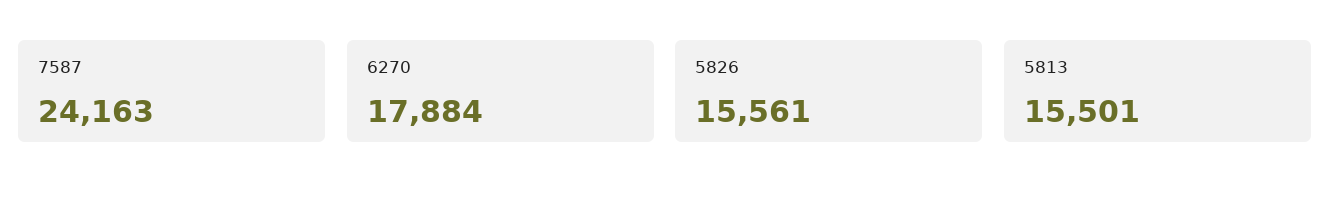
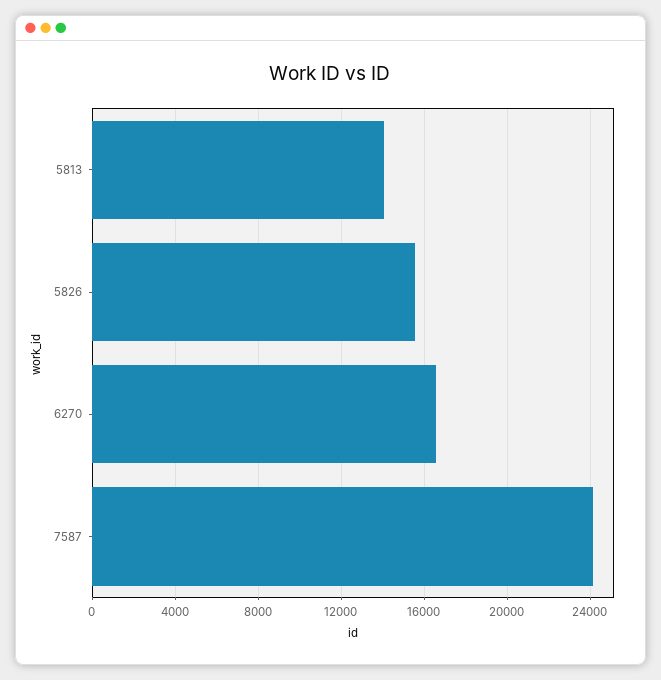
6270: 17884 -> 16500
5813: 15501 -> 14000

